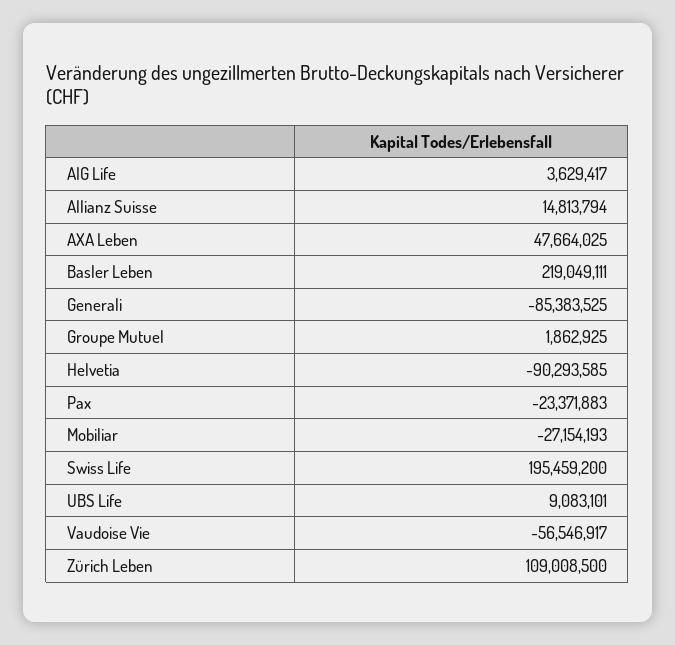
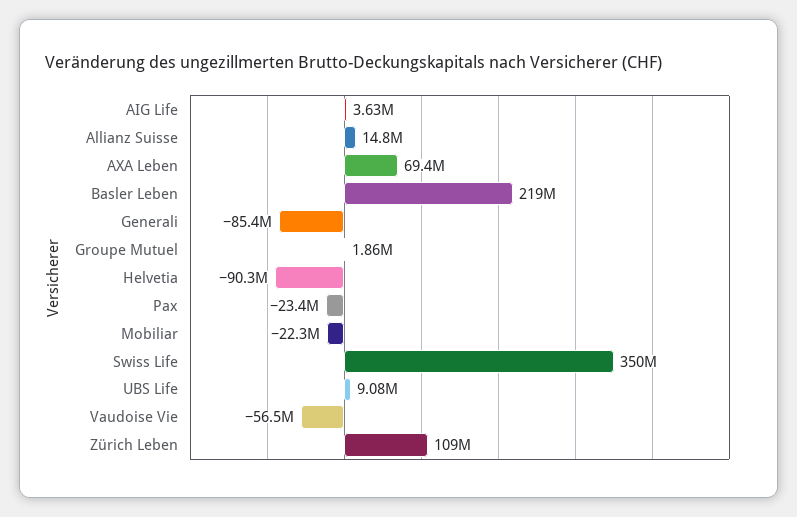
AXA Leben: 47664025 -> 69400000
Mobiliar: -27154193 -> -22300000
Swiss Life: 195459200 -> 350000000

